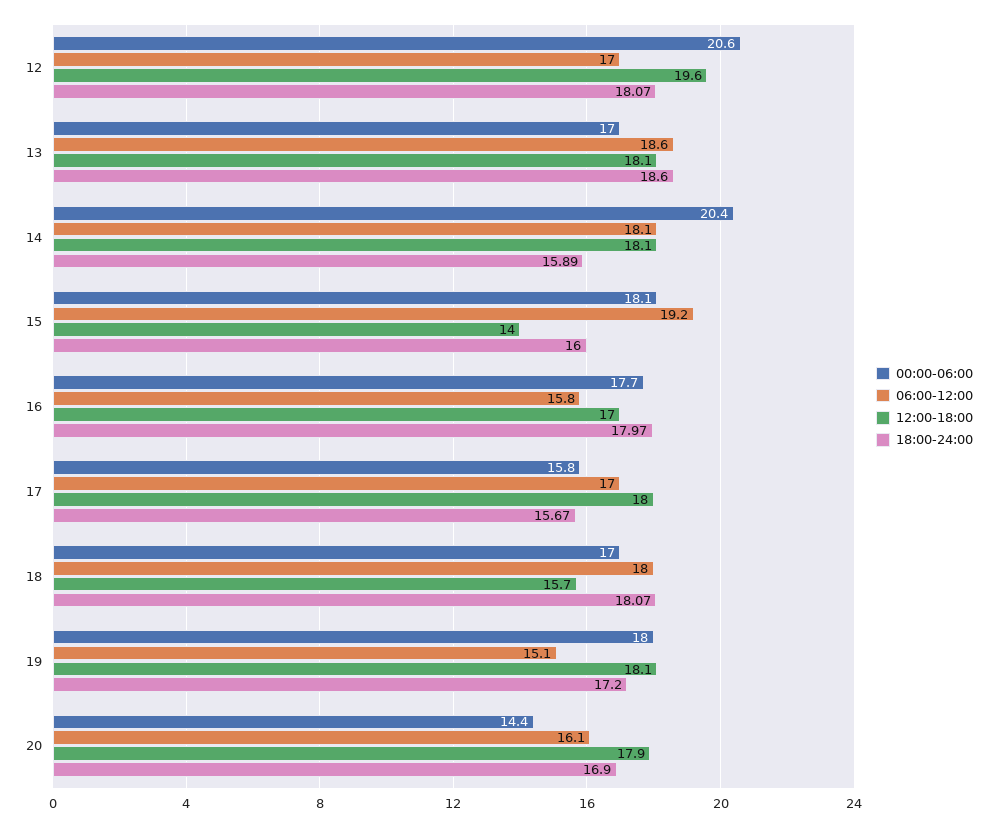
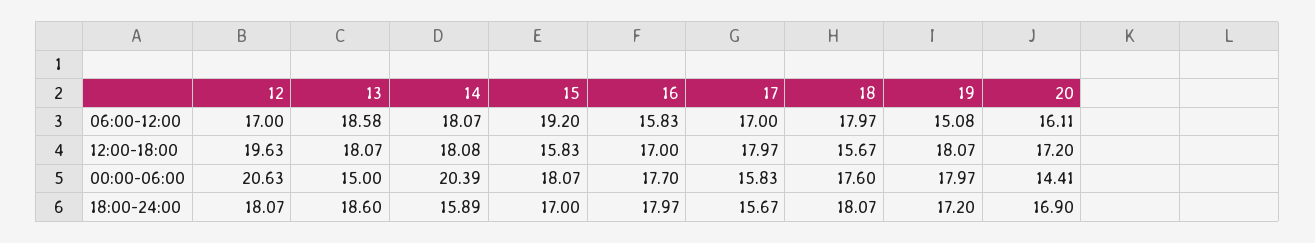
00:00-06:00, 13: 17 -> 15
12:00-18:00, 15: 14 -> 15.83
18:00-24:00, 15: 16 -> 17
00:00-06:00, 18: 17 -> 17.6
12:00-18:00, 20: 17.9 -> 17.2

